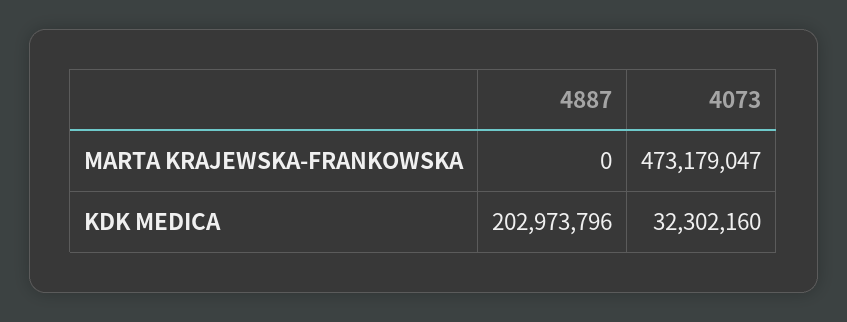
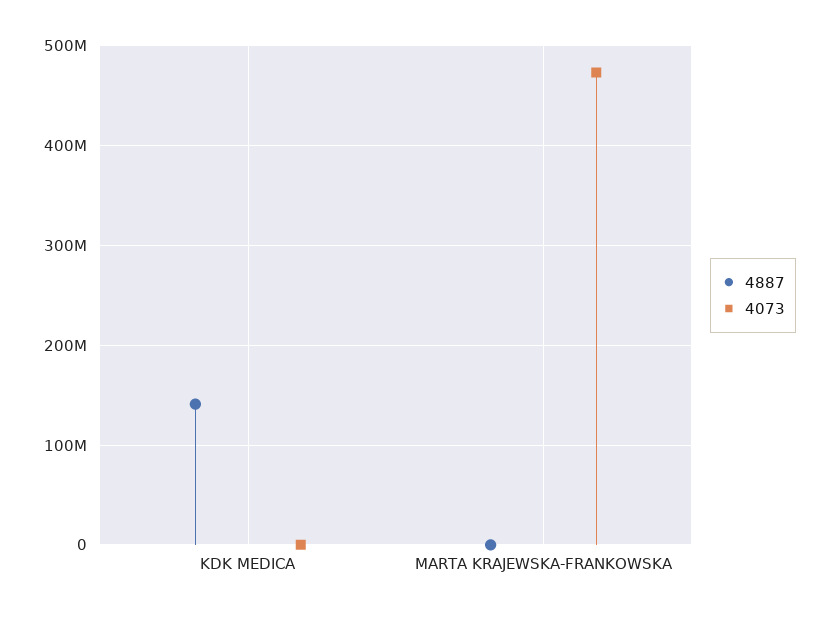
4887, KDK MEDICA: 202973796 -> 140000000
4073, KDK MEDICA: 32302160 -> 0

